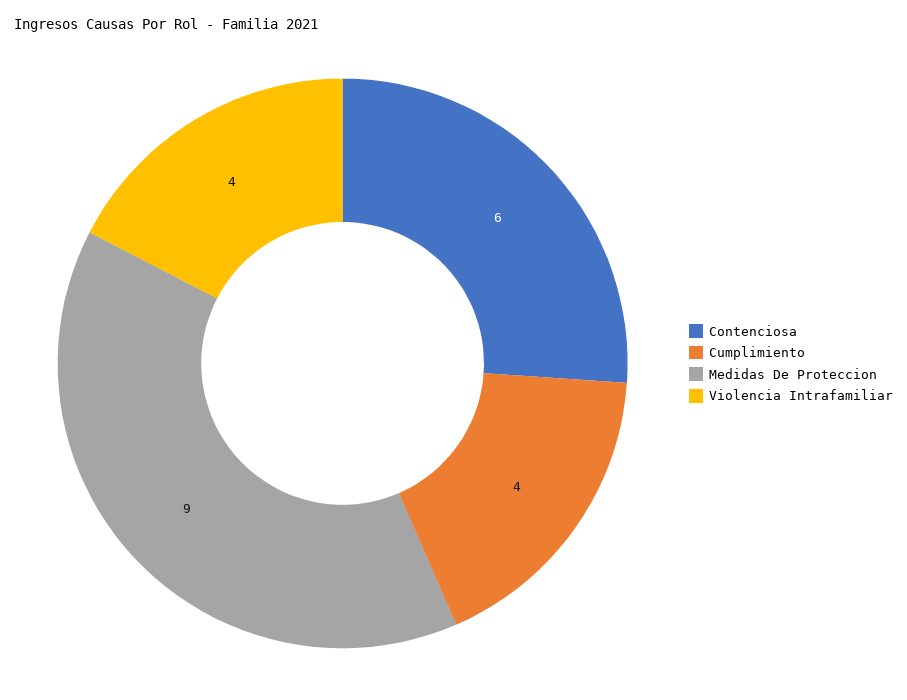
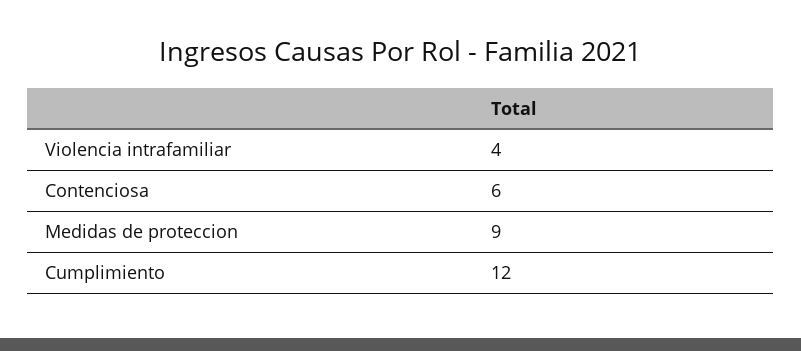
Cumplimiento: 4 -> 12

